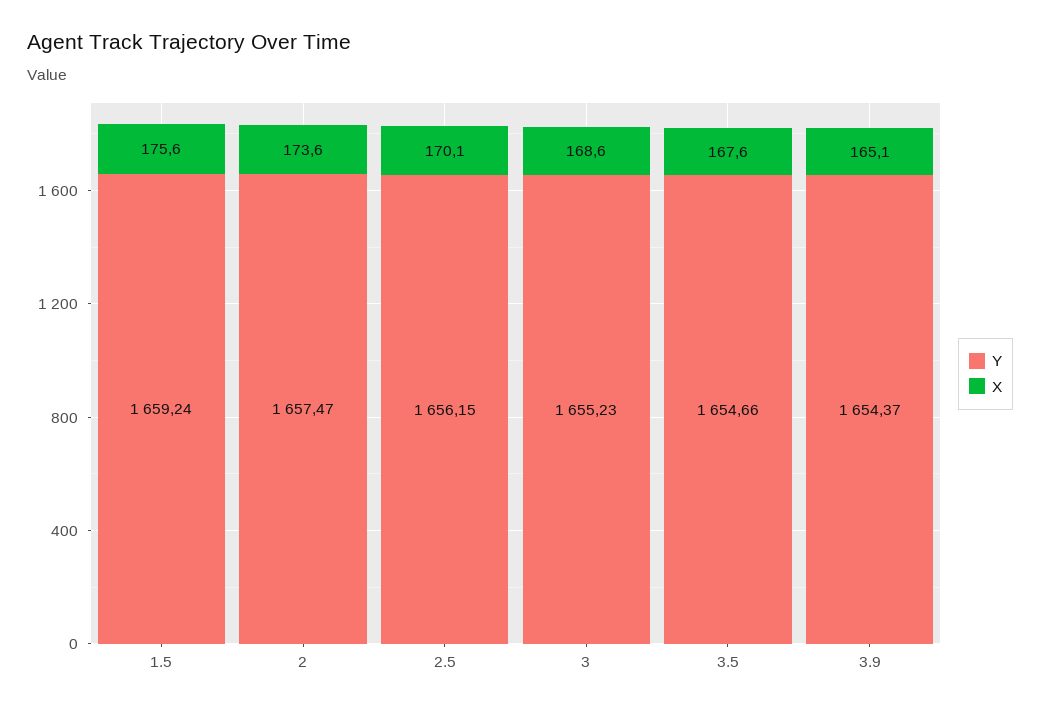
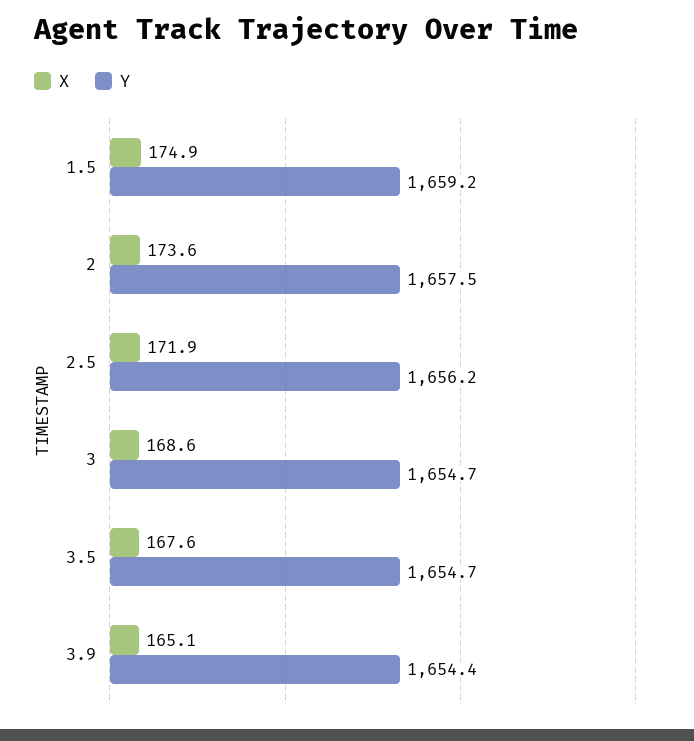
X, 1.5: 175.6 -> 174.9
X, 2.5: 170.1 -> 171.9
Y, 3: 1655.23 -> 1654.7

